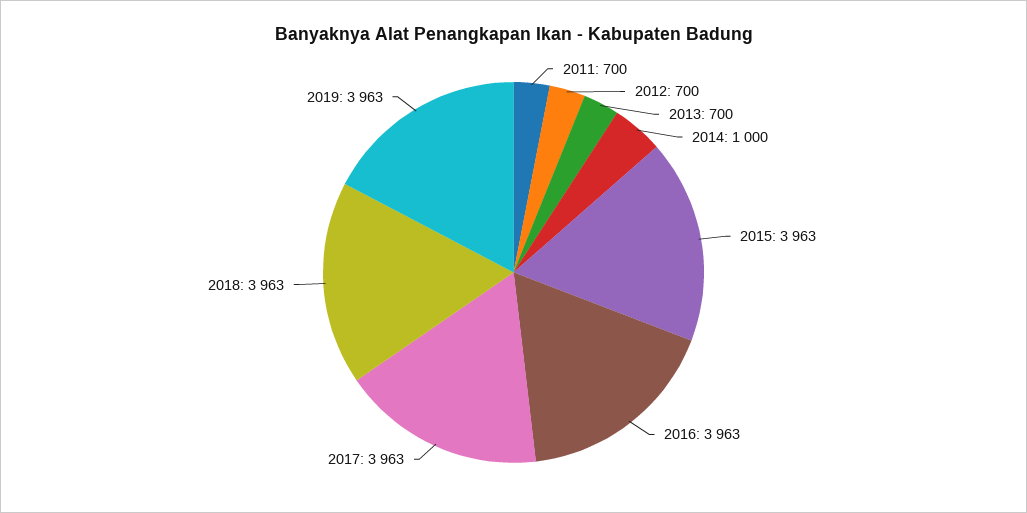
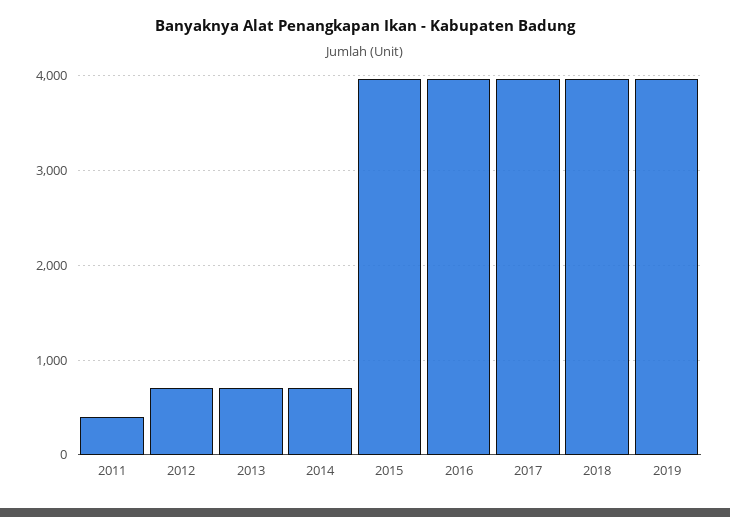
2011: 700 -> 400
2014: 1000 -> 700

